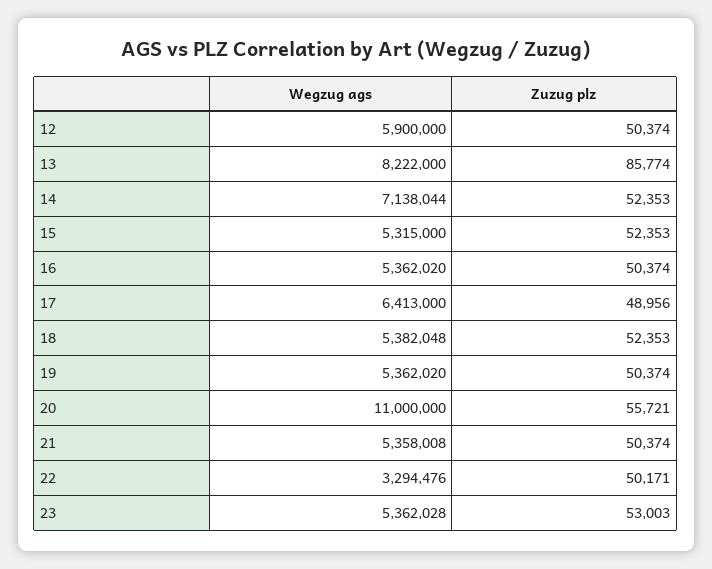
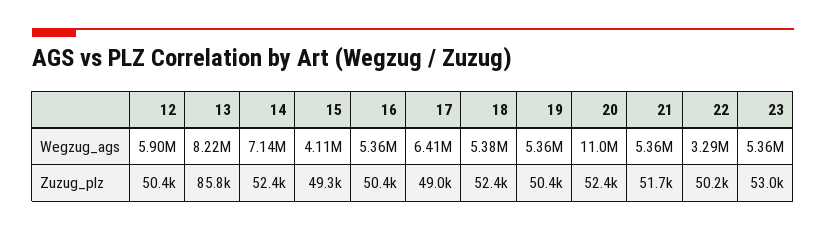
Wegzug ags, 15: 5315000 -> 4110000
Zuzug plz, 15: 52353 -> 49300
Zuzug plz, 20: 55721 -> 52400
Zuzug plz, 21: 50374 -> 51700

